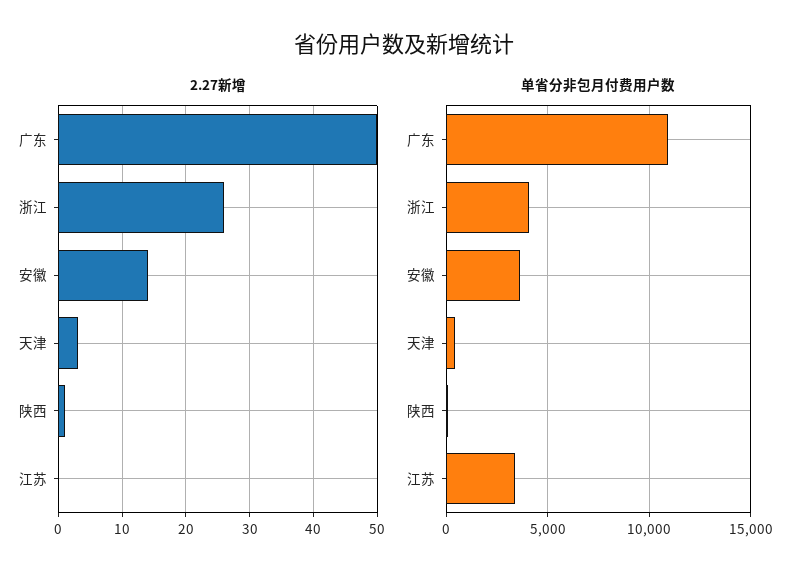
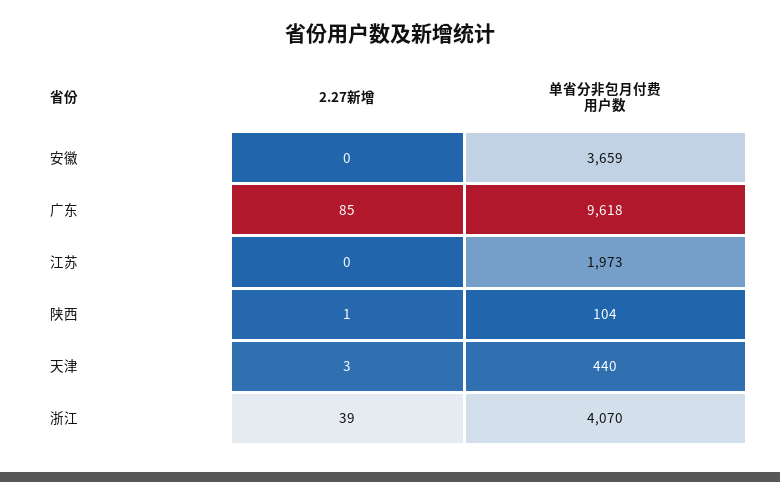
2.27新增, 广东: 50 -> 85
2.27新增, 浙江: 26 -> 39
2.27新增, 安徽: 14 -> 0
单省分非包月付费用户数, 广东: 11000 -> 9618
单省分非包月付费用户数, 江苏: 3500 -> 1973

